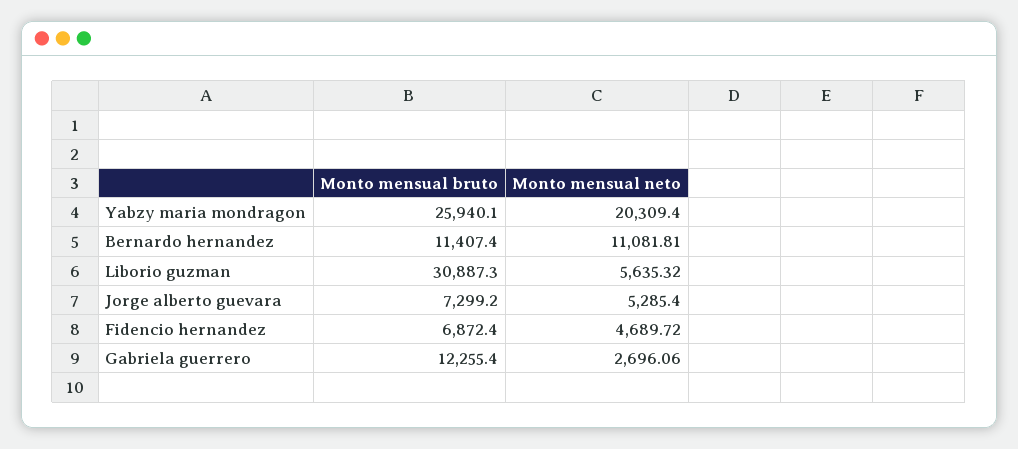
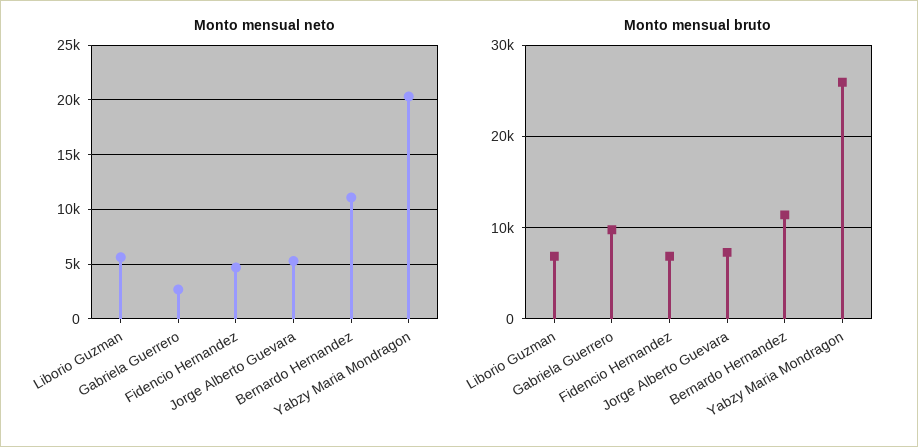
Monto mensual bruto, Liborio guzman: 30887.3 -> 7000
Monto mensual bruto, Gabriela guerrero: 12255.4 -> 10000

